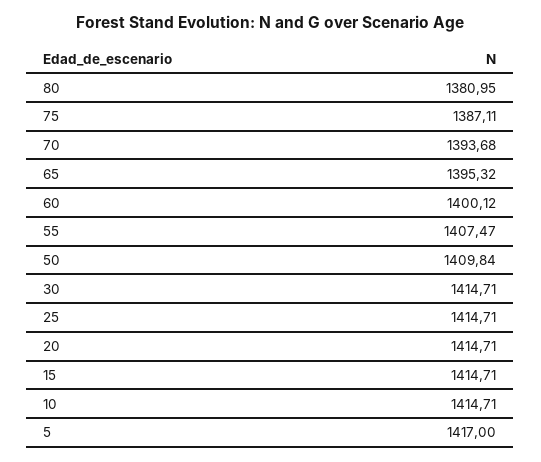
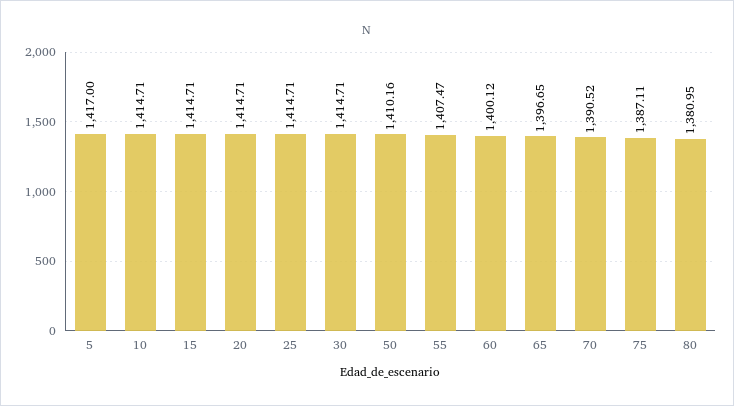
70: 1393.68 -> 1390.52
65: 1395.32 -> 1396.65
50: 1409.84 -> 1410.16

